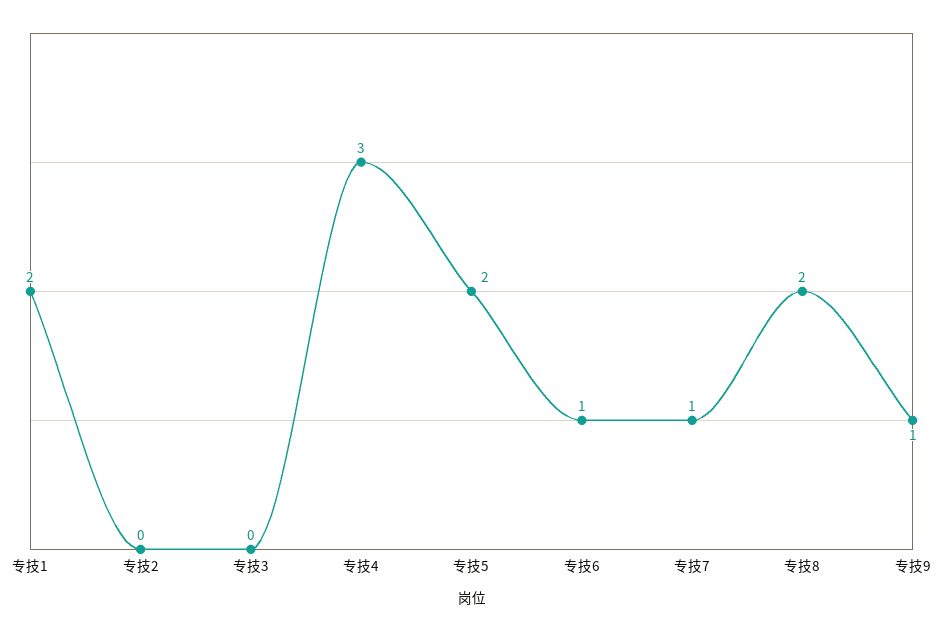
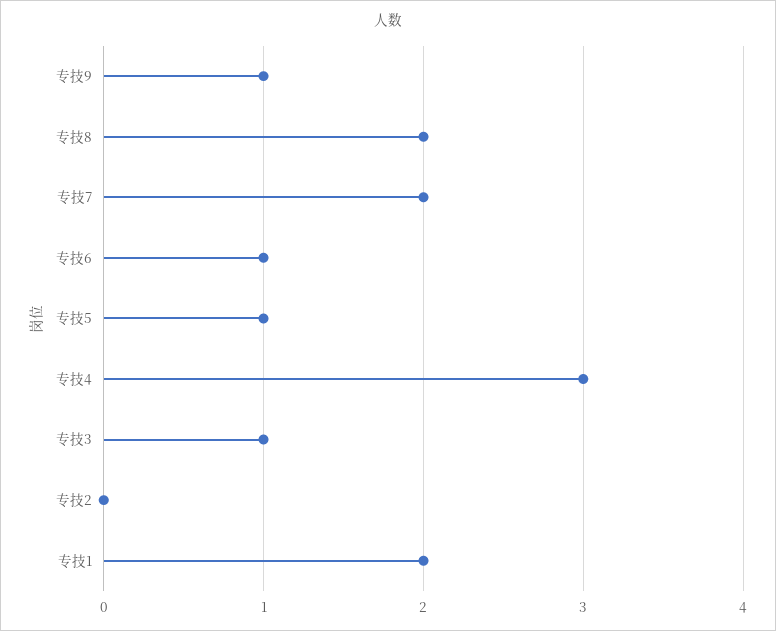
专技3: 0 -> 1
专技5: 2 -> 1
专技7: 1 -> 2

